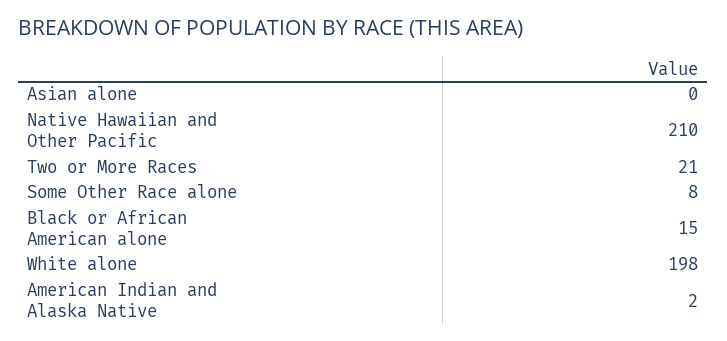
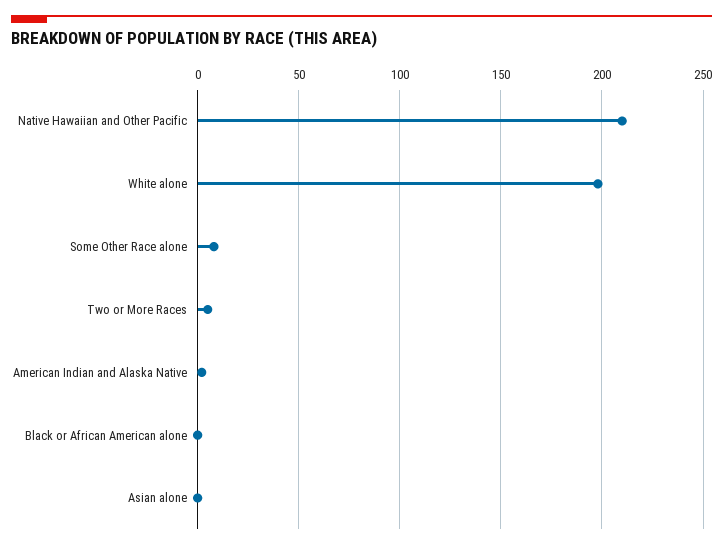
Two or More Races: 21 -> 5
Black or African American alone: 15 -> 0

